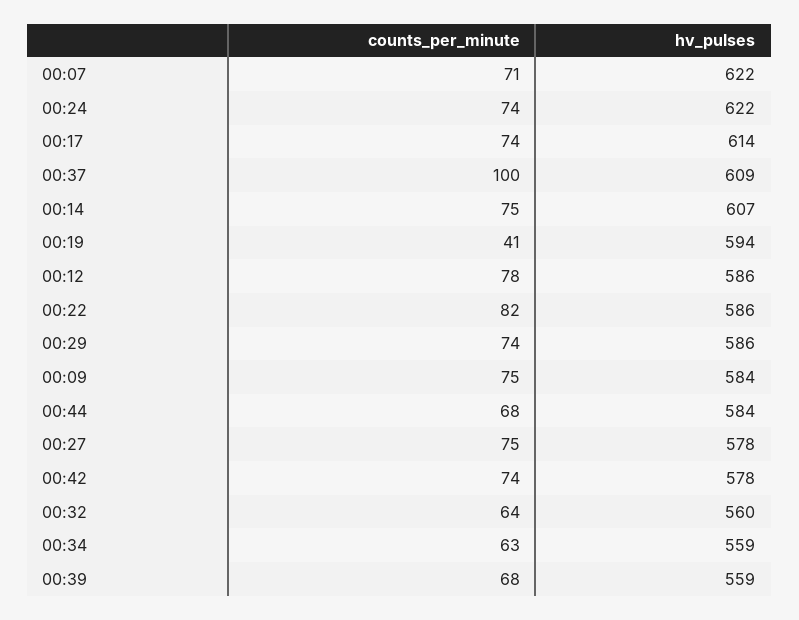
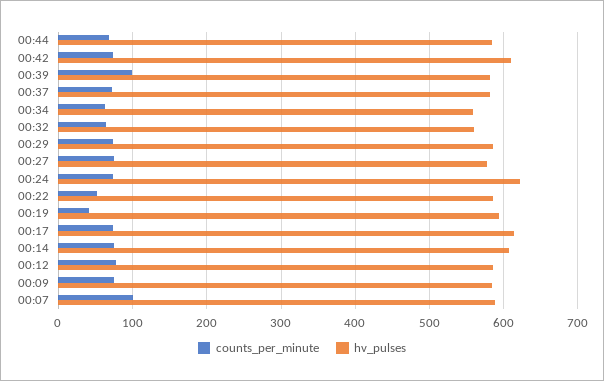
counts_per_minute, 00:07: 71 -> 100
hv_pulses, 00:07: 622 -> 590
counts_per_minute, 00:37: 100 -> 70
hv_pulses, 00:37: 609 -> 580
counts_per_minute, 00:22: 82 -> 50
hv_pulses, 00:42: 578 -> 610
counts_per_minute, 00:39: 68 -> 100
hv_pulses, 00:39: 559 -> 580

